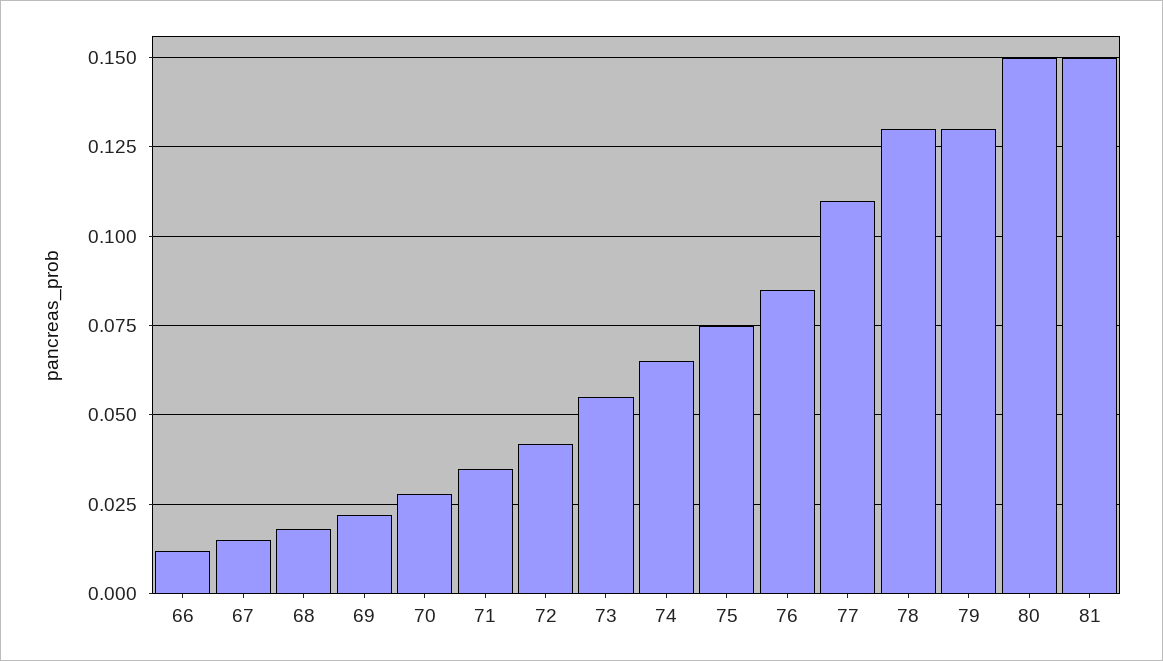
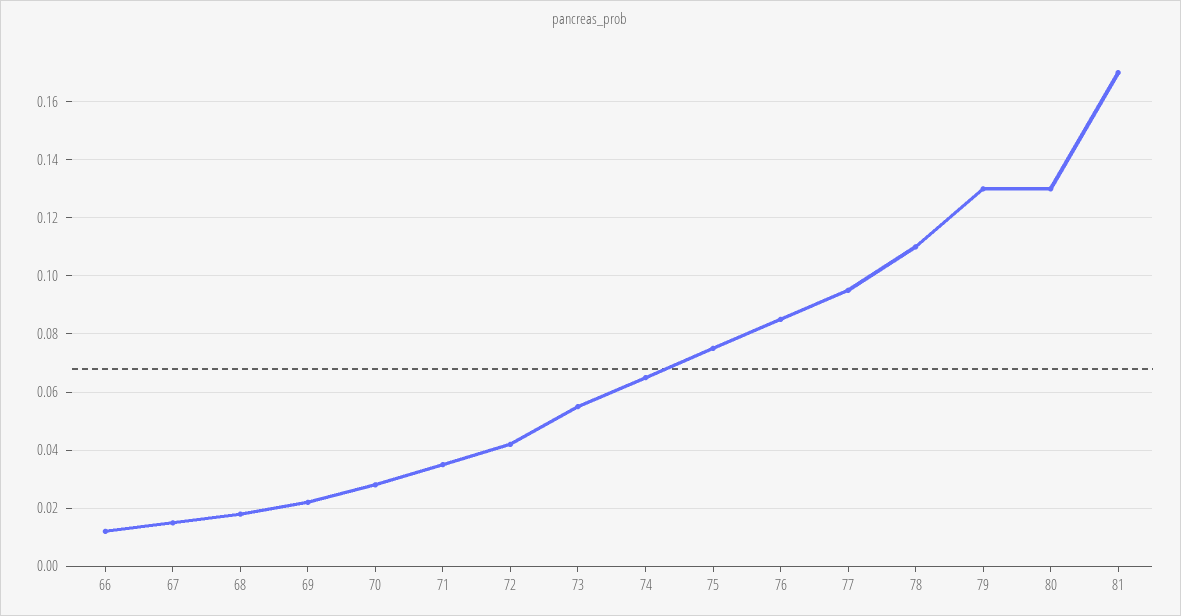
77: 0.11 -> 0.095
78: 0.13 -> 0.11
80: 0.15 -> 0.13
81: 0.15 -> 0.17

